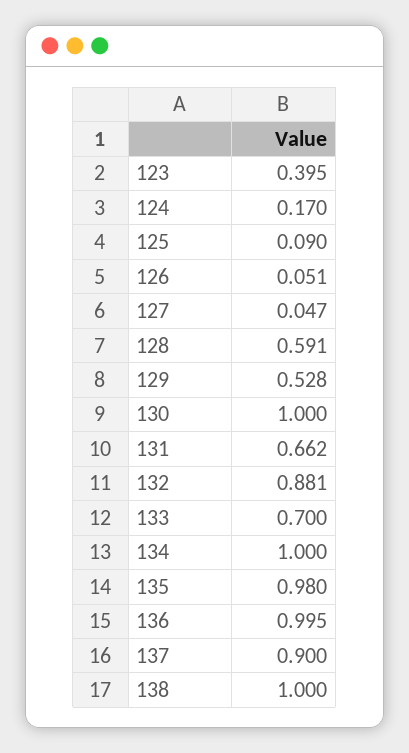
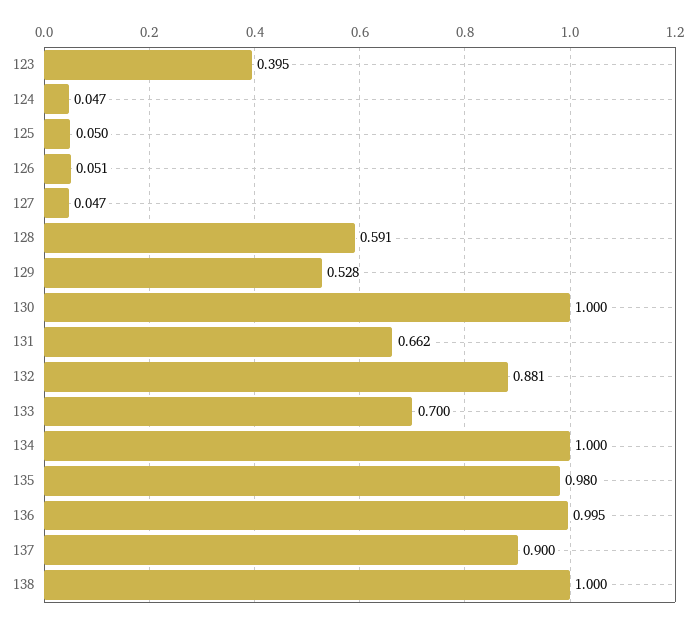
124: 0.17 -> 0.047
125: 0.09 -> 0.05

